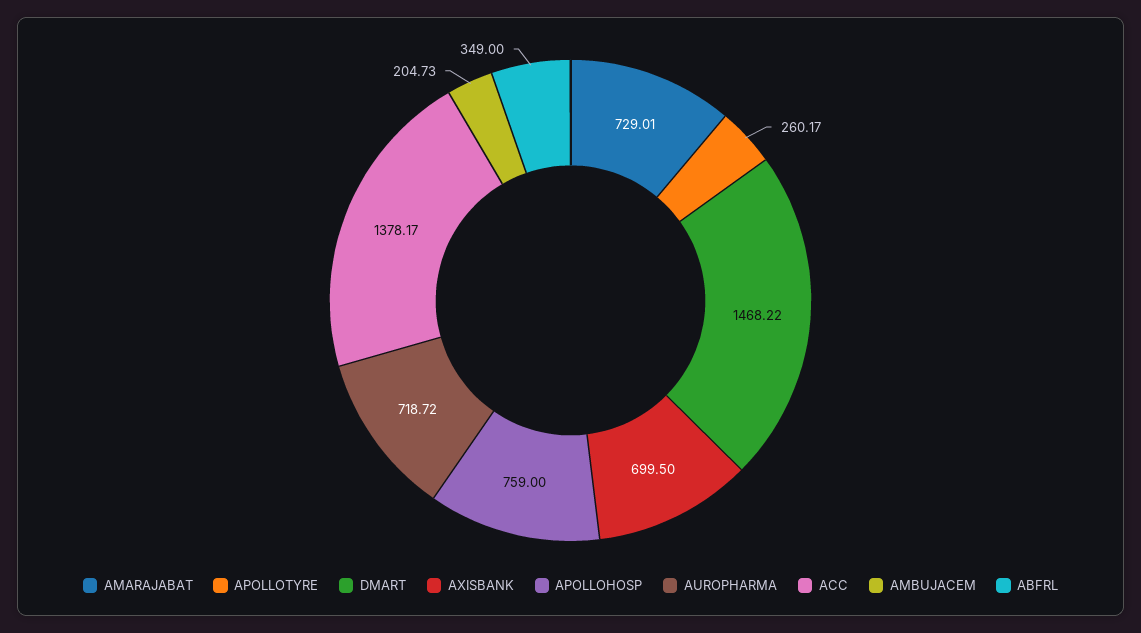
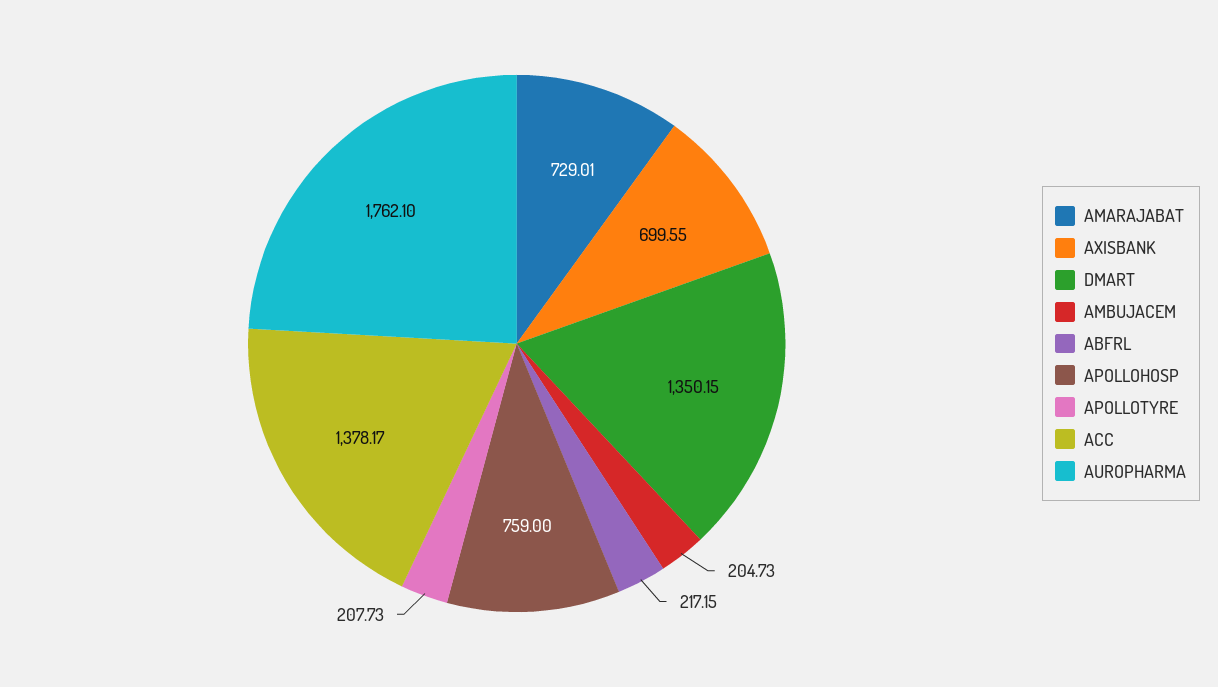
APOLLOTYRE: 260.17 -> 207.73
DMART: 1468.22 -> 1350.15
AXISBANK: 699.5 -> 699.55
AUROPHARMA: 718.72 -> 1762.1
ABFRL: 349 -> 217.15

